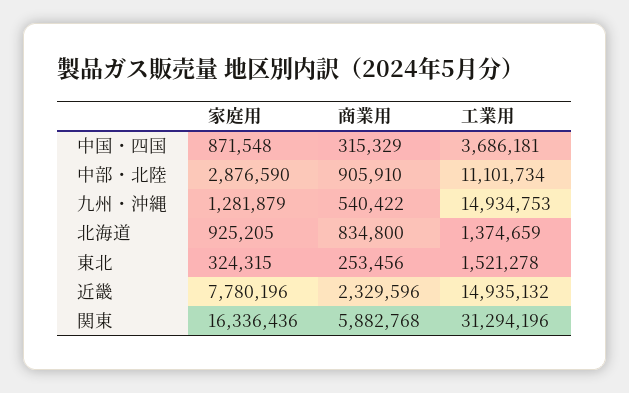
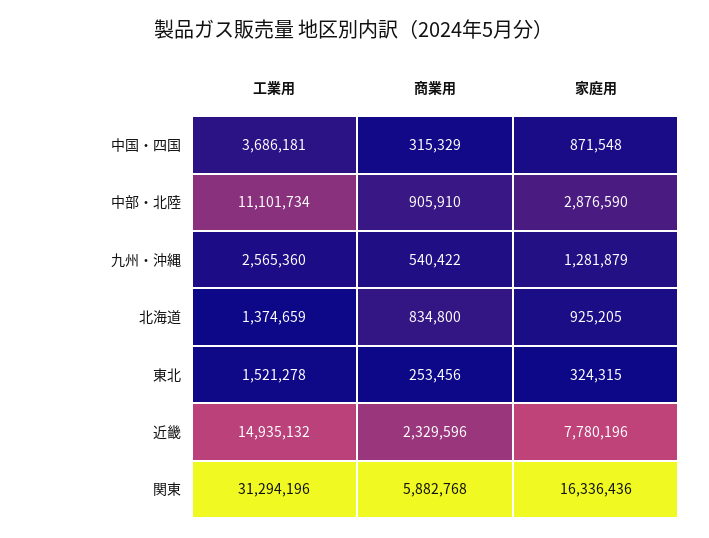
工業用, 九州・沖縄: 14934753 -> 2565360

